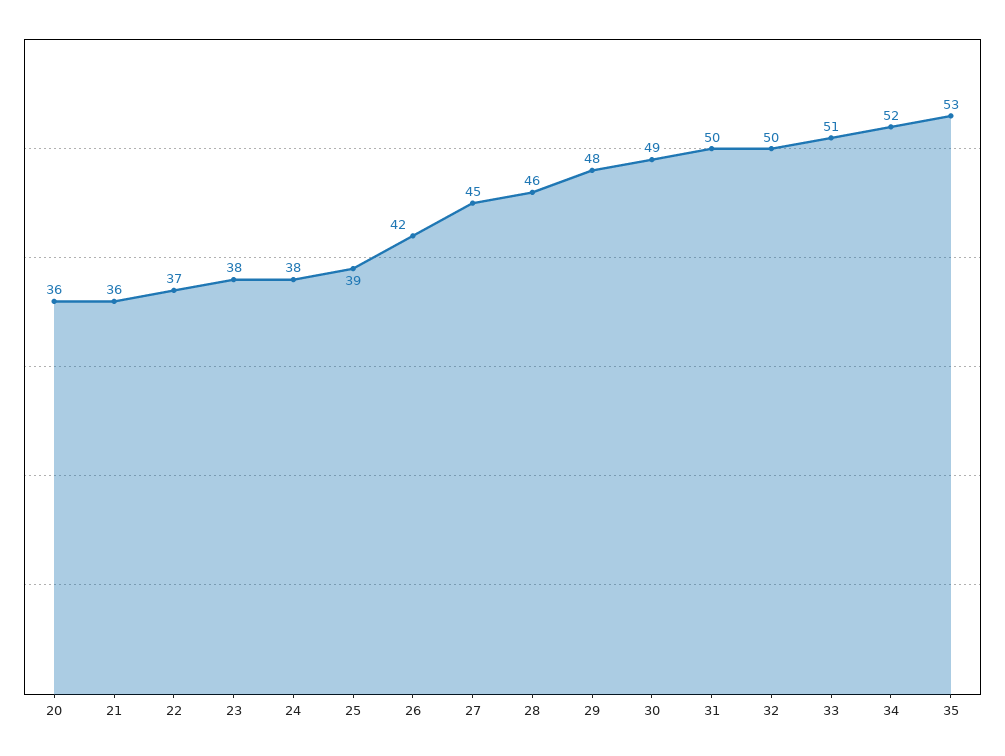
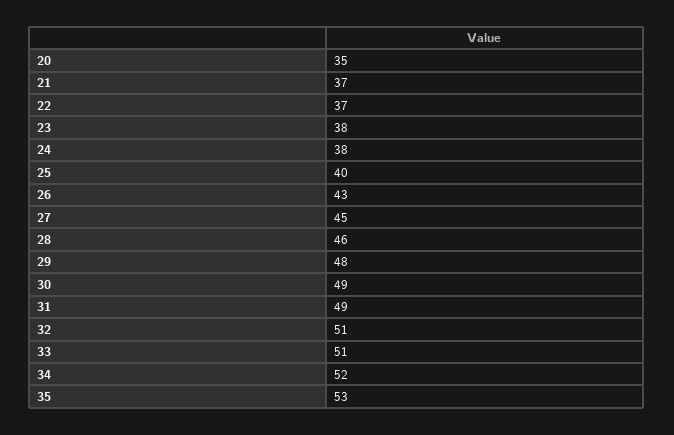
20: 36 -> 35
21: 36 -> 37
25: 39 -> 40
26: 42 -> 43
31: 50 -> 49
32: 50 -> 51

